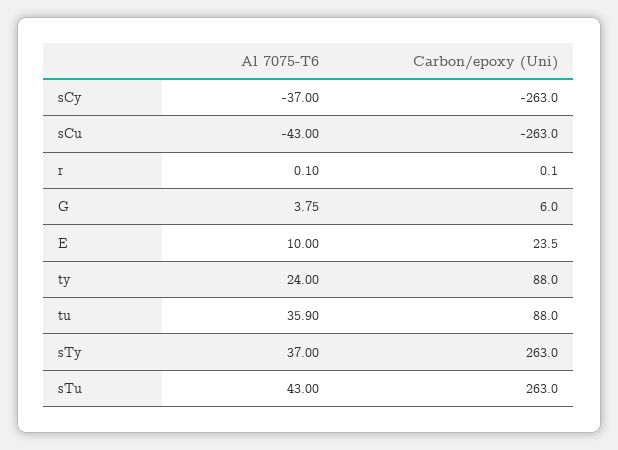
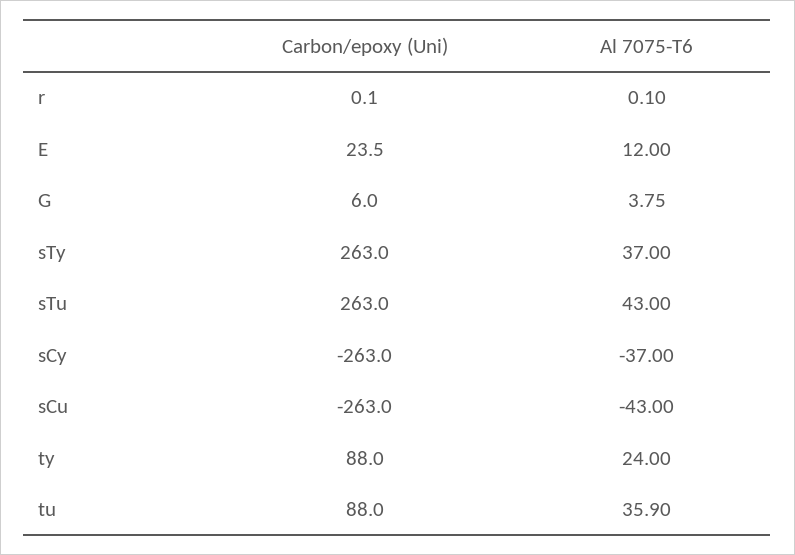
Al 7075-T6, E: 10 -> 12

